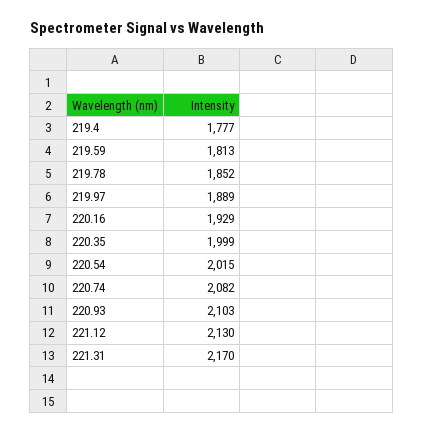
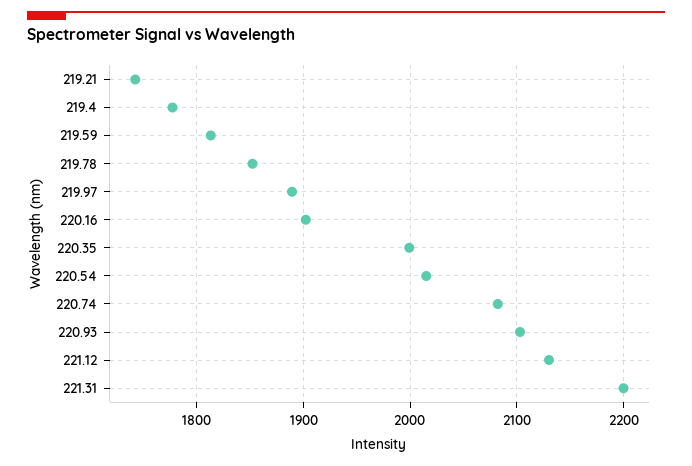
220.16: 1929 -> 1900
221.31: 2170 -> 2200
219.21: none -> 1740

